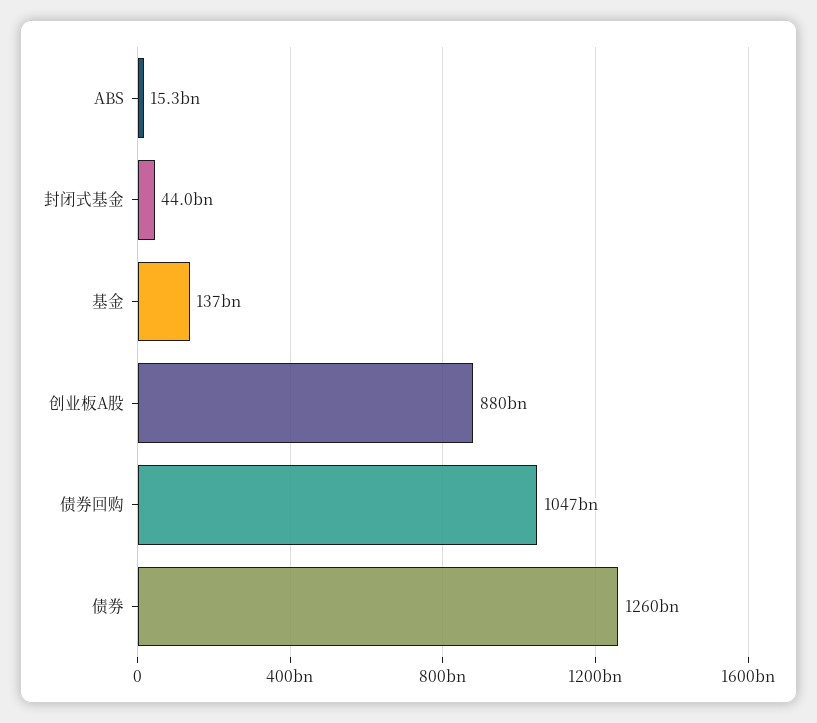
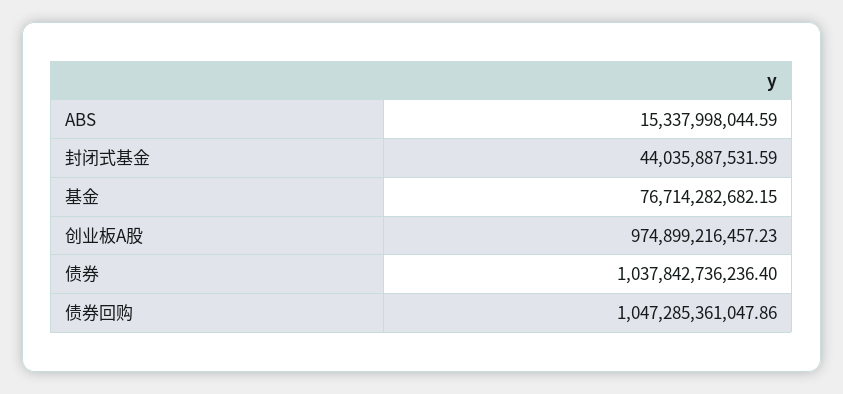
基金: 137000000000 -> 76714282682.15
创业板A股: 880000000000 -> 974899216457.23
债券: 1260000000000 -> 1037842736236.4

